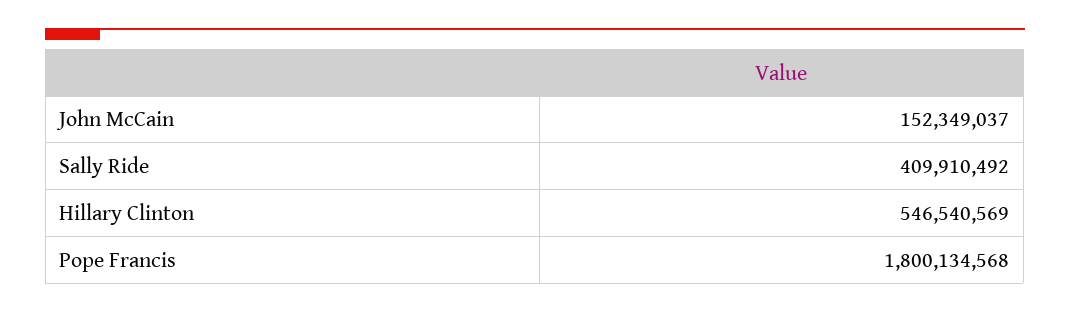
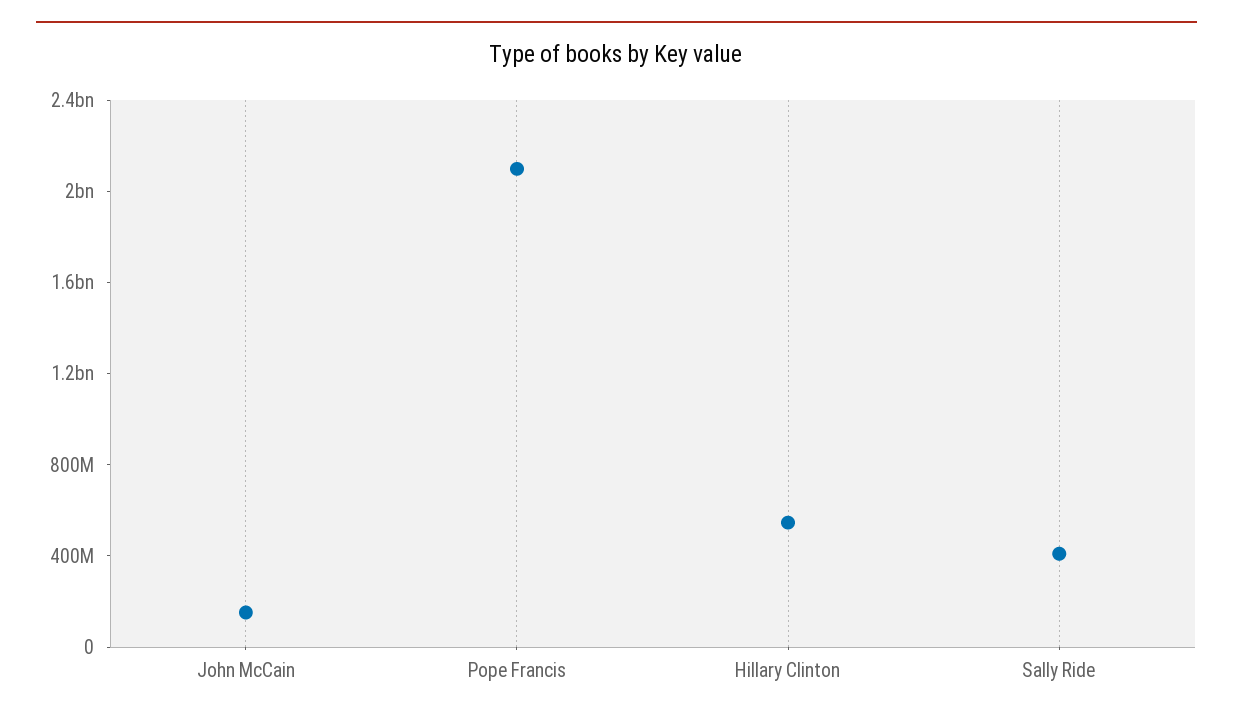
Pope Francis: 1800134568 -> 2100000000

